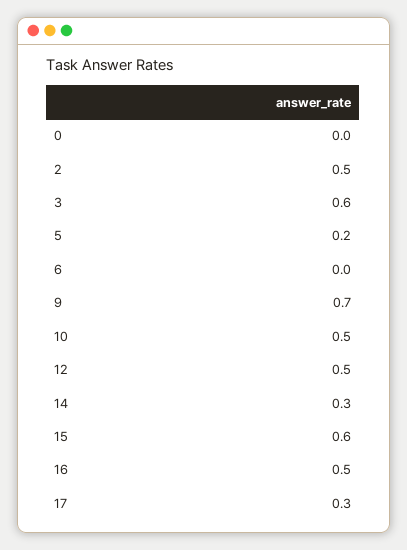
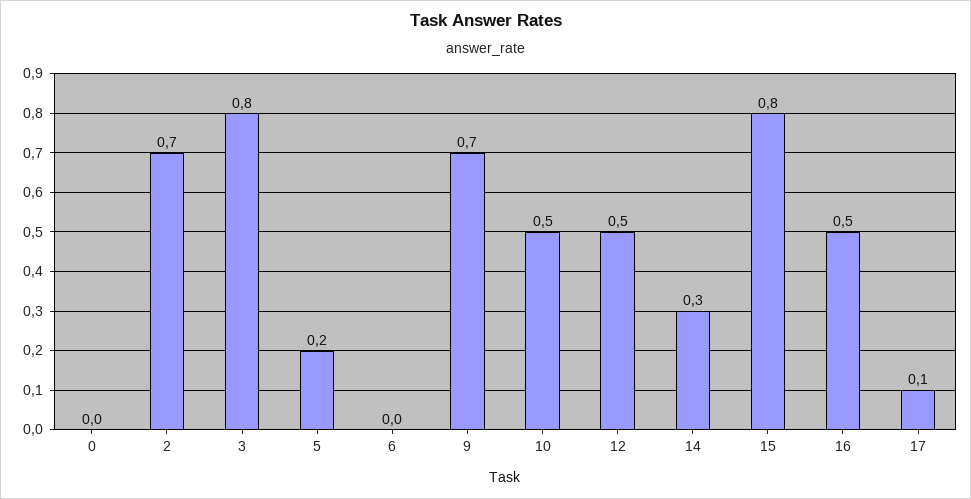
2: 0.5 -> 0.7
3: 0.6 -> 0.8
15: 0.6 -> 0.8
17: 0.3 -> 0.1

